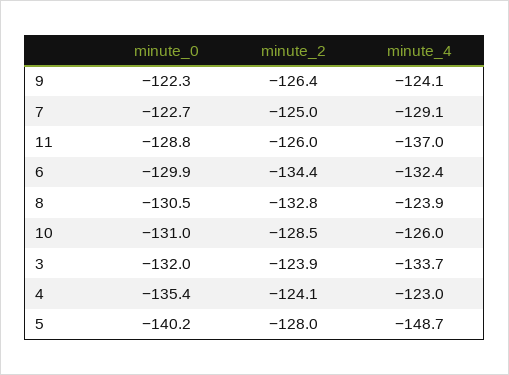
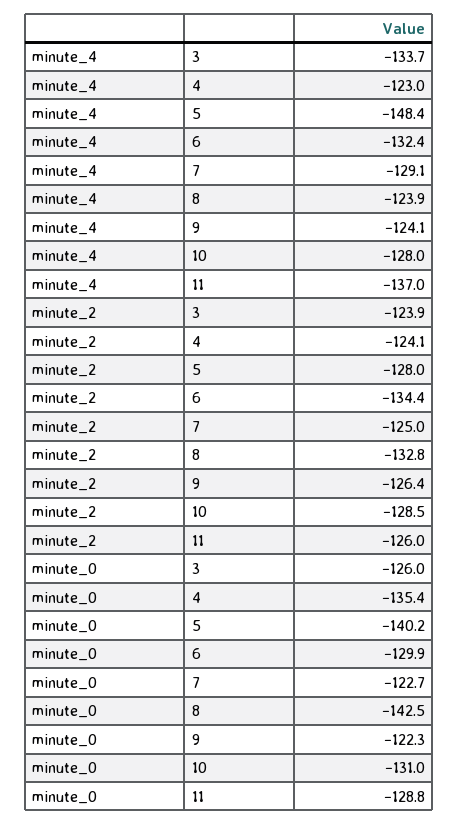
minute_0, 8: -130.5 -> -142.5
minute_4, 10: -126 -> -128
minute_0, 3: -132 -> -126
minute_4, 5: -148.7 -> -148.4

